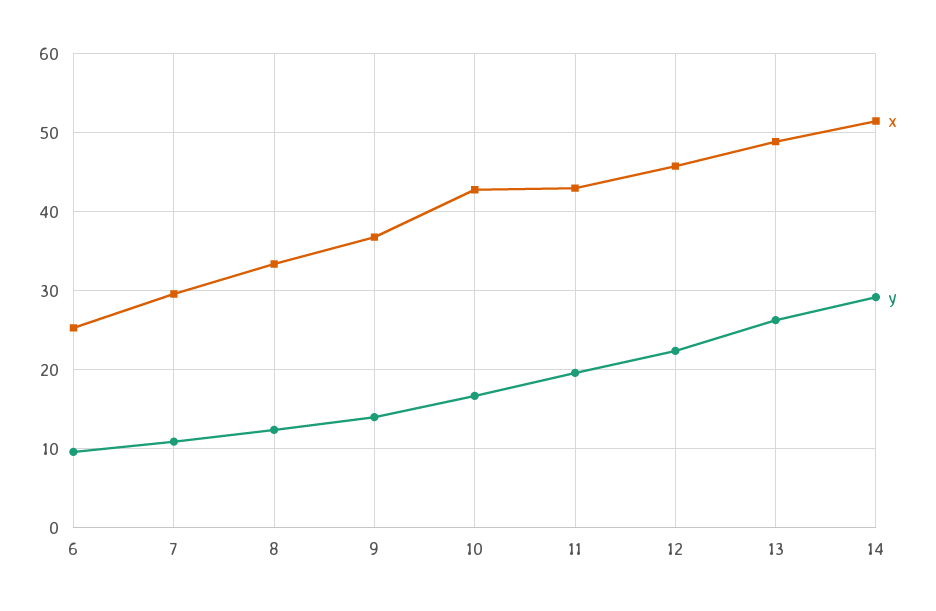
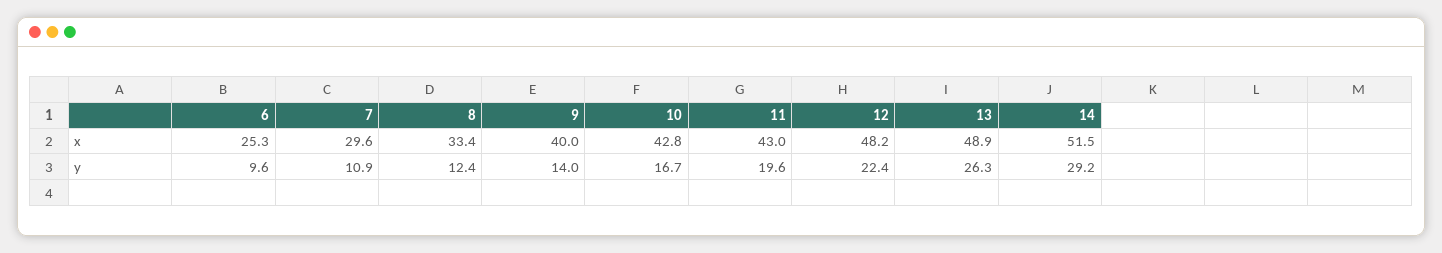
x, 9: 37 -> 40
x, 12: 46 -> 48.2

